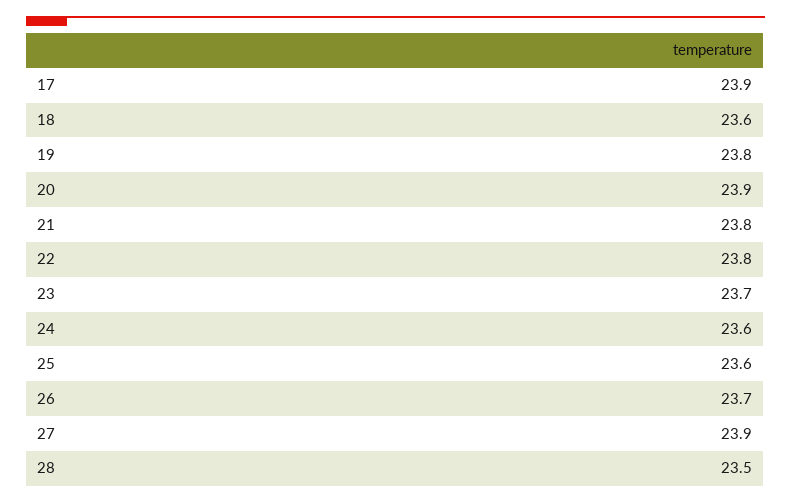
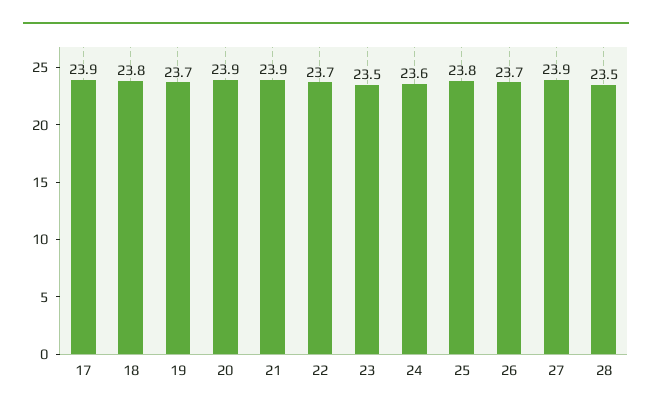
18: 23.6 -> 23.8
19: 23.8 -> 23.7
21: 23.8 -> 23.9
22: 23.8 -> 23.7
23: 23.7 -> 23.5
25: 23.6 -> 23.8

